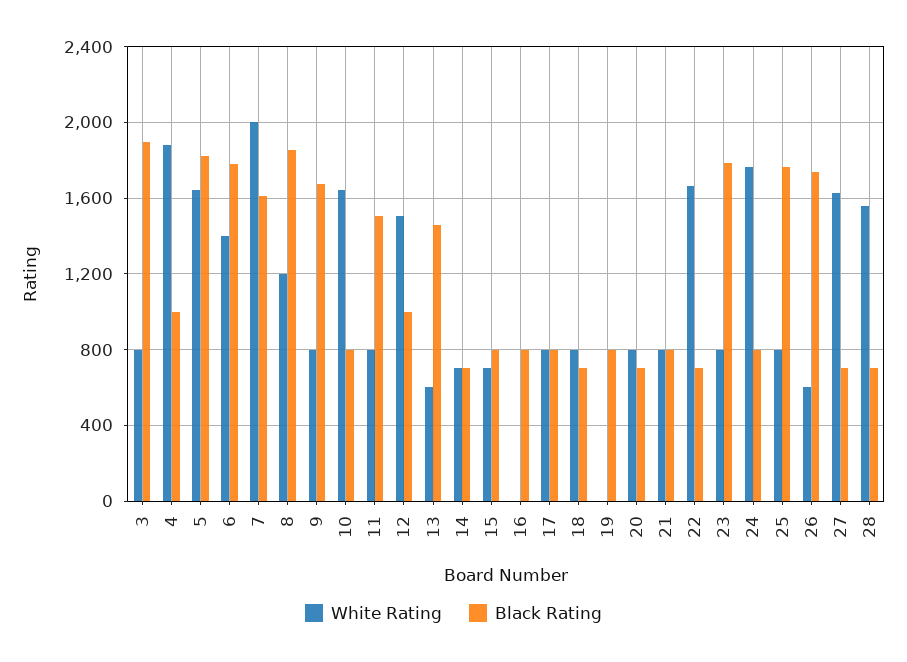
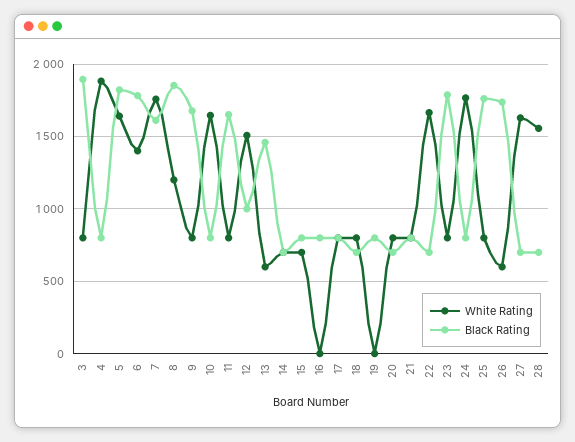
Black Rating, 4: 1000 -> 800
White Rating, 7: 2000 -> 1750
Black Rating, 11: 1500 -> 1650

